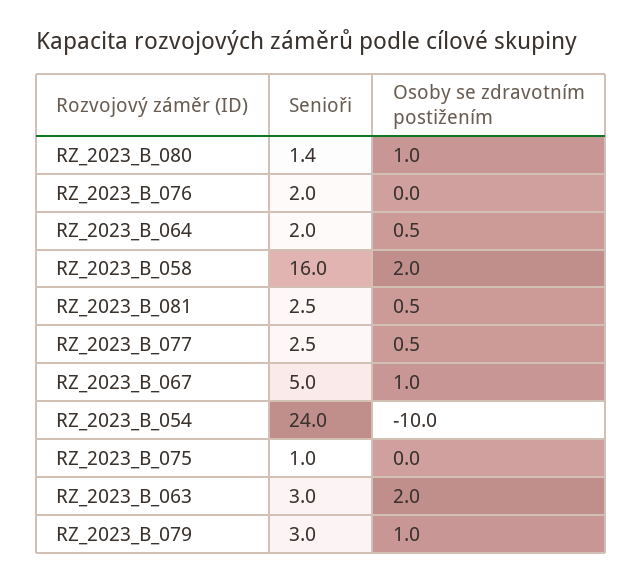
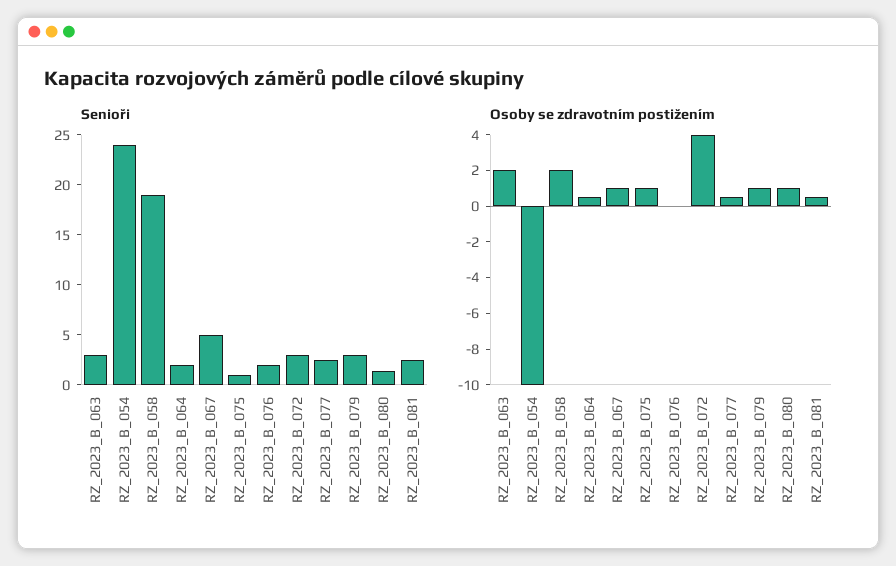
Senioři, RZ_2023_B_058: 16 -> 19
Osoby se zdravotním postižením, RZ_2023_B_075: 0 -> 1
Senioři, RZ_2023_B_072: none -> 3
Osoby se zdravotním postižením, RZ_2023_B_072: none -> 4

